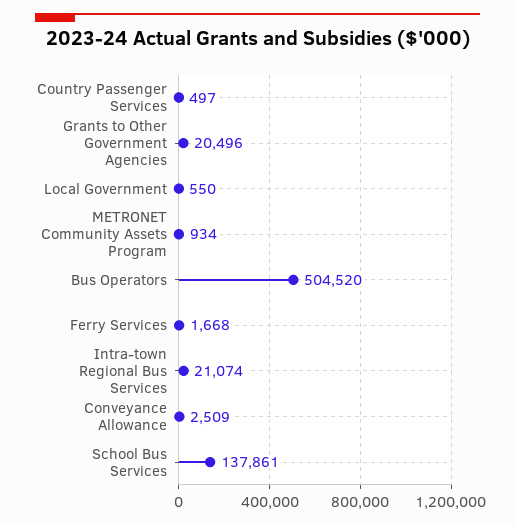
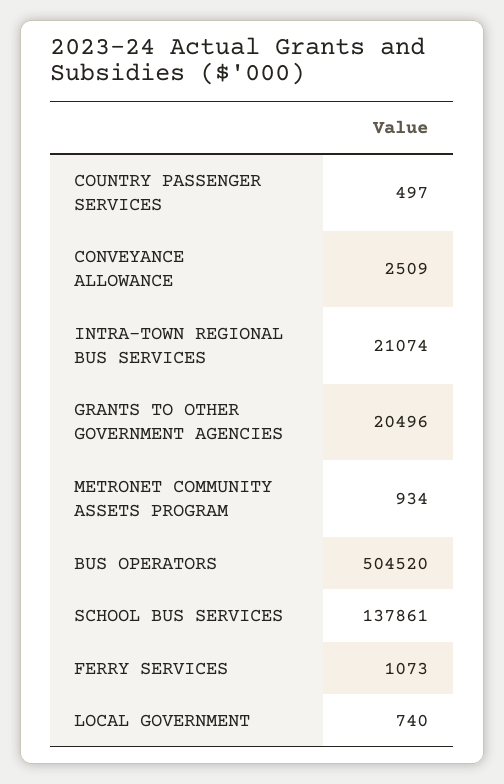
Local Government: 550 -> 740
Ferry Services: 1668 -> 1073

